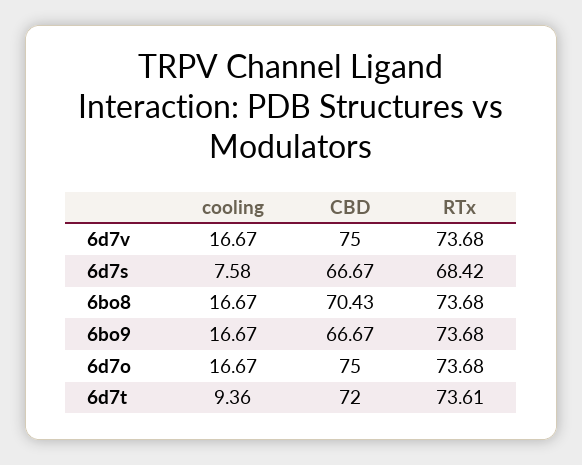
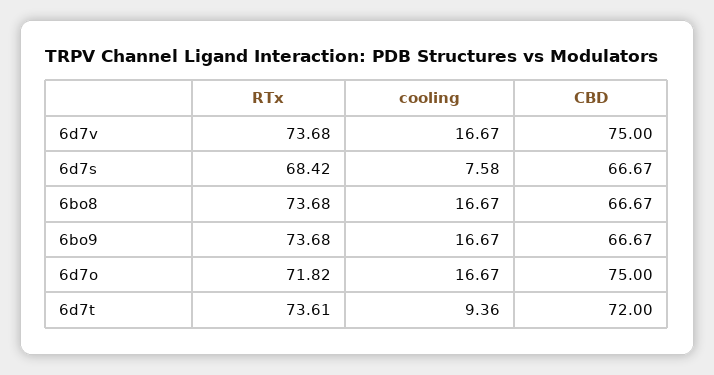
CBD, 6bo8: 70.43 -> 66.67
RTx, 6d7o: 73.68 -> 71.82

